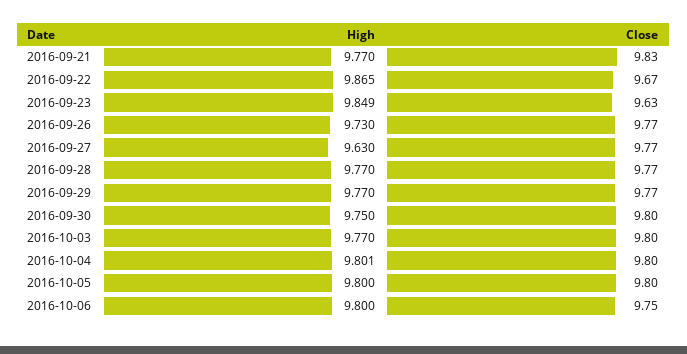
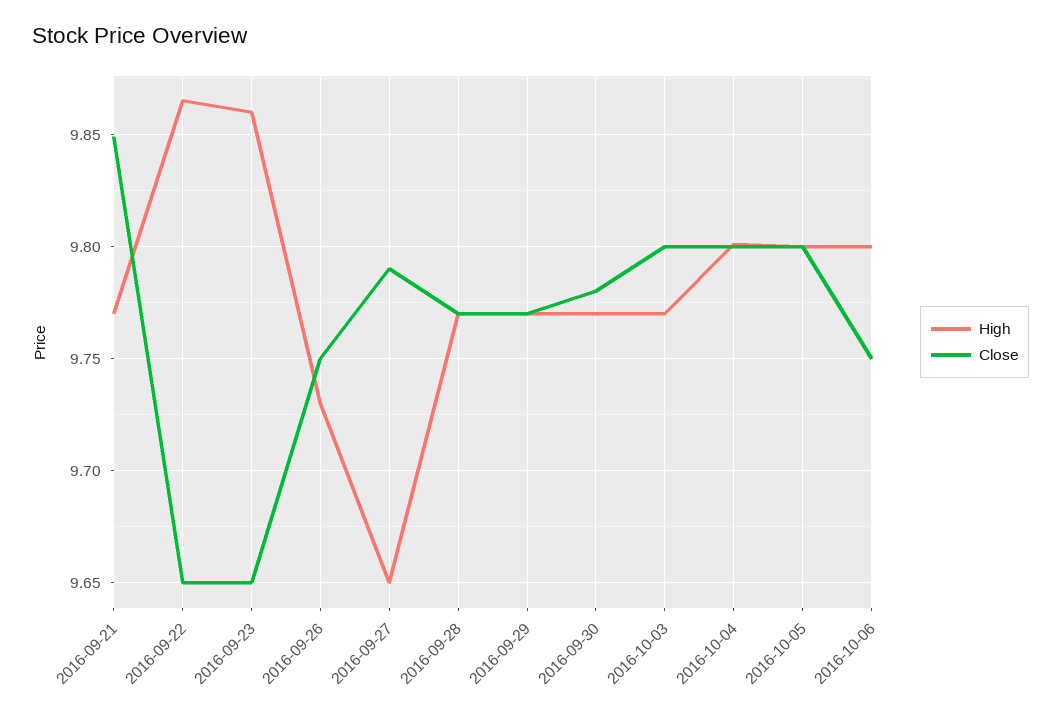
Close, 2016-09-21: 9.83 -> 9.85
Close, 2016-09-22: 9.67 -> 9.65
High, 2016-09-23: 9.849 -> 9.86
Close, 2016-09-23: 9.63 -> 9.65
Close, 2016-09-26: 9.77 -> 9.75
High, 2016-09-27: 9.63 -> 9.65
Close, 2016-09-27: 9.77 -> 9.79
High, 2016-09-30: 9.75 -> 9.77
Close, 2016-09-30: 9.8 -> 9.78

